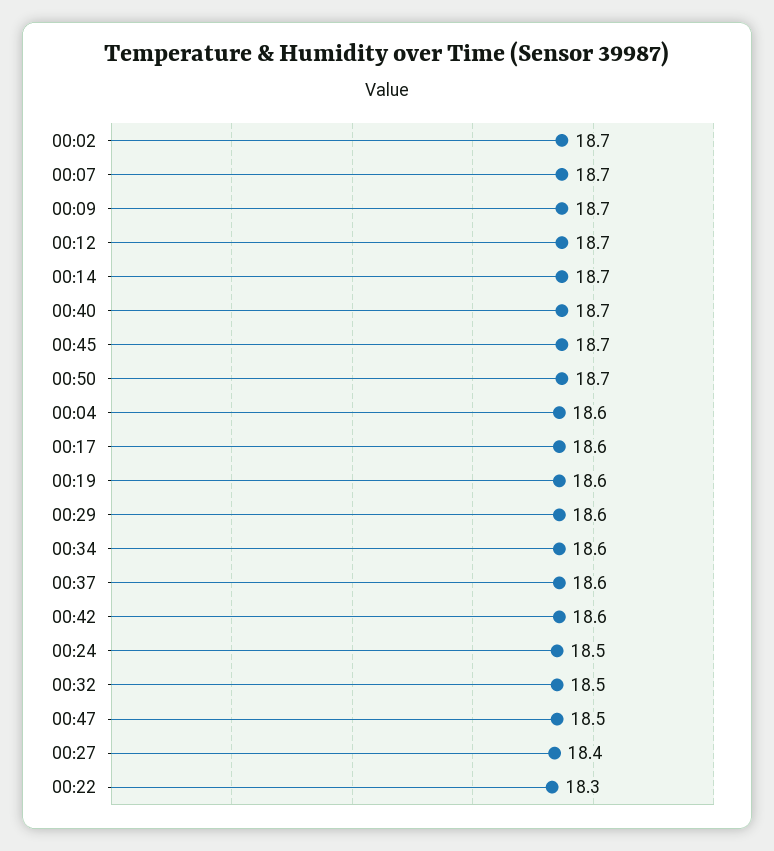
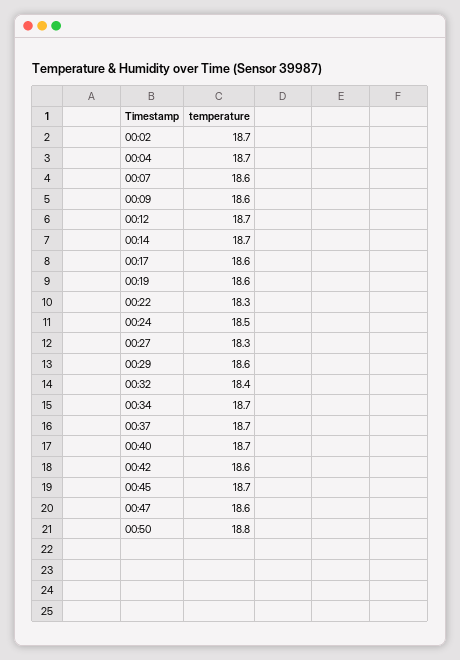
00:07: 18.7 -> 18.6
00:09: 18.7 -> 18.6
00:50: 18.7 -> 18.8
00:04: 18.6 -> 18.7
00:34: 18.6 -> 18.7
00:37: 18.6 -> 18.7
00:32: 18.5 -> 18.4
00:47: 18.5 -> 18.6
00:27: 18.4 -> 18.3

